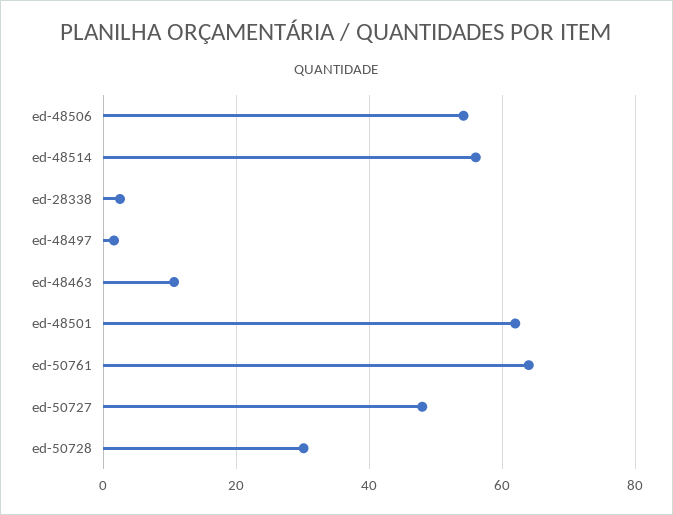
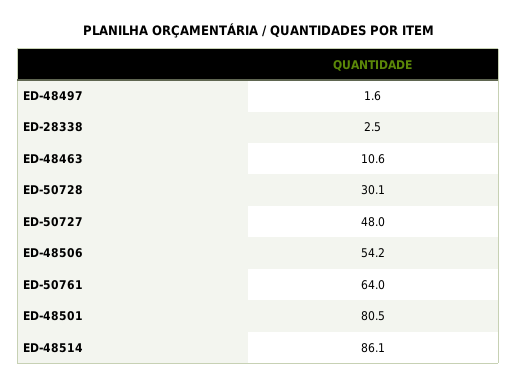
ed-48514: 56 -> 86.1
ed-48501: 62 -> 80.5

